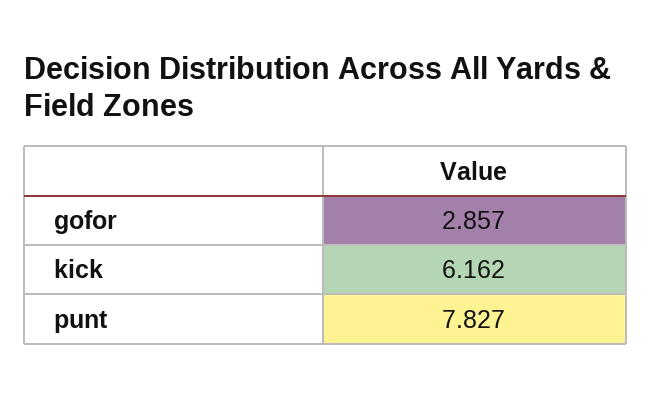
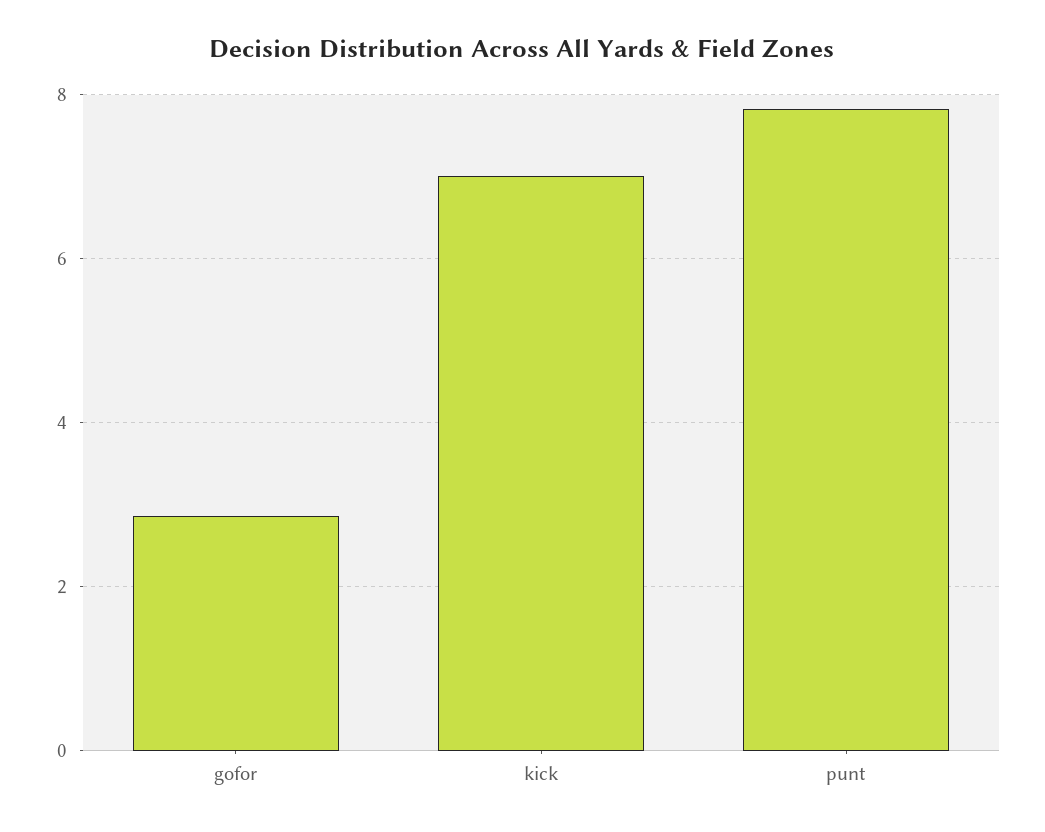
kick: 6.162 -> 7

